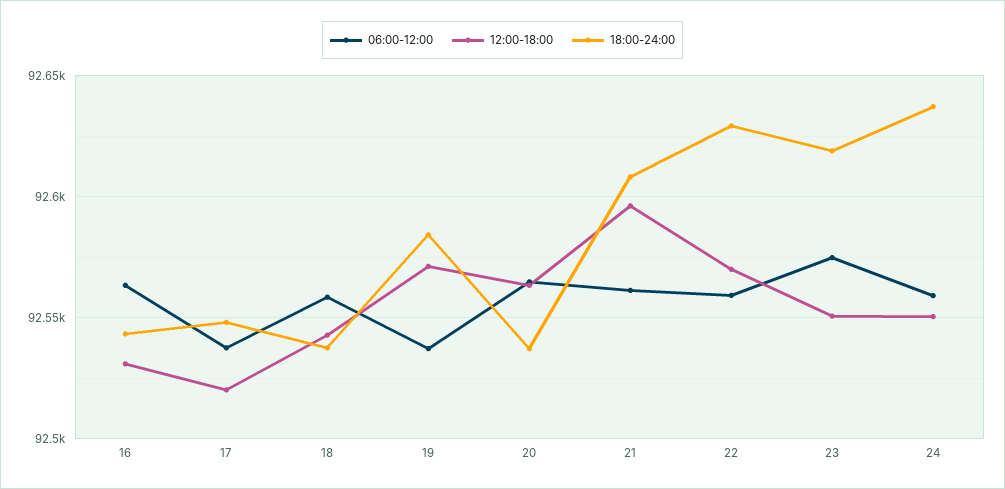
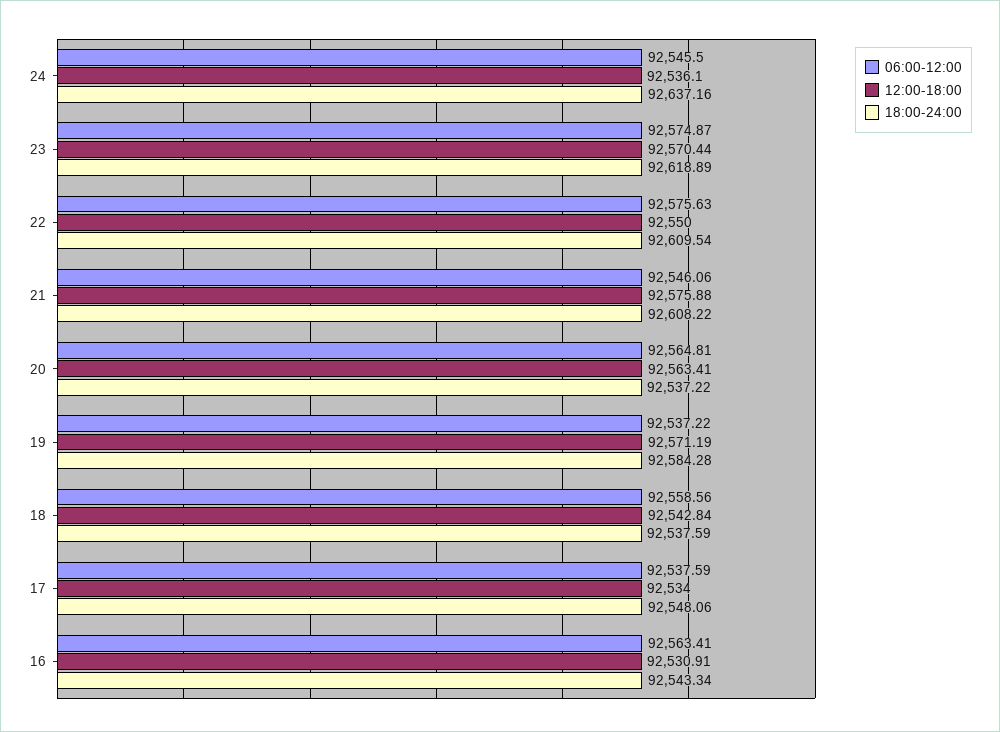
12:00-18:00, 17: 92520 -> 92534
06:00-12:00, 21: 92560 -> 92546.06
12:00-18:00, 21: 92595 -> 92575.88
06:00-12:00, 22: 92560 -> 92575.63
12:00-18:00, 22: 92570 -> 92550
18:00-24:00, 22: 92630 -> 92609.54
12:00-18:00, 23: 92550 -> 92570.44
06:00-12:00, 24: 92560 -> 92545.5
12:00-18:00, 24: 92550 -> 92536.1

